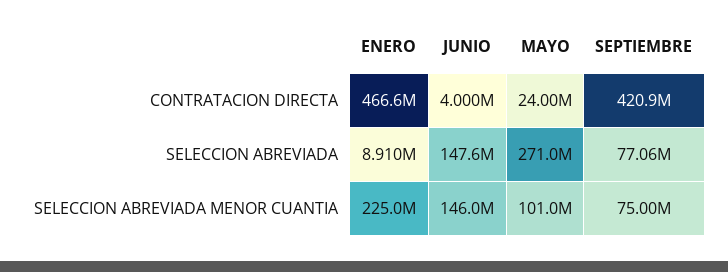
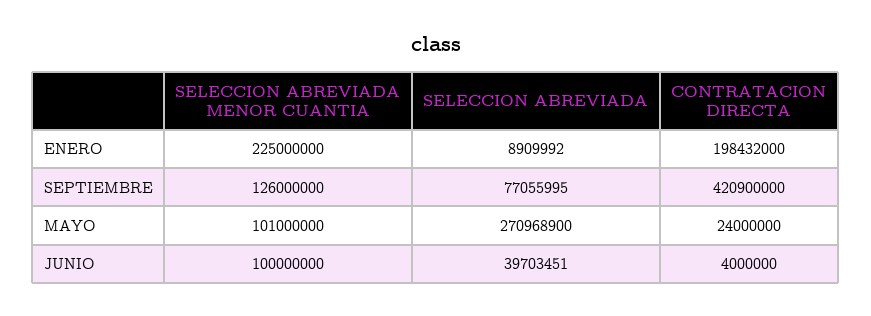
ENERO, CONTRATACION DIRECTA: 466600000 -> 198432000
JUNIO, SELECCION ABREVIADA: 147600000 -> 39703451
JUNIO, SELECCION ABREVIADA MENOR CUANTIA: 146000000 -> 100000000
SEPTIEMBRE, SELECCION ABREVIADA MENOR CUANTIA: 75000000 -> 126000000

